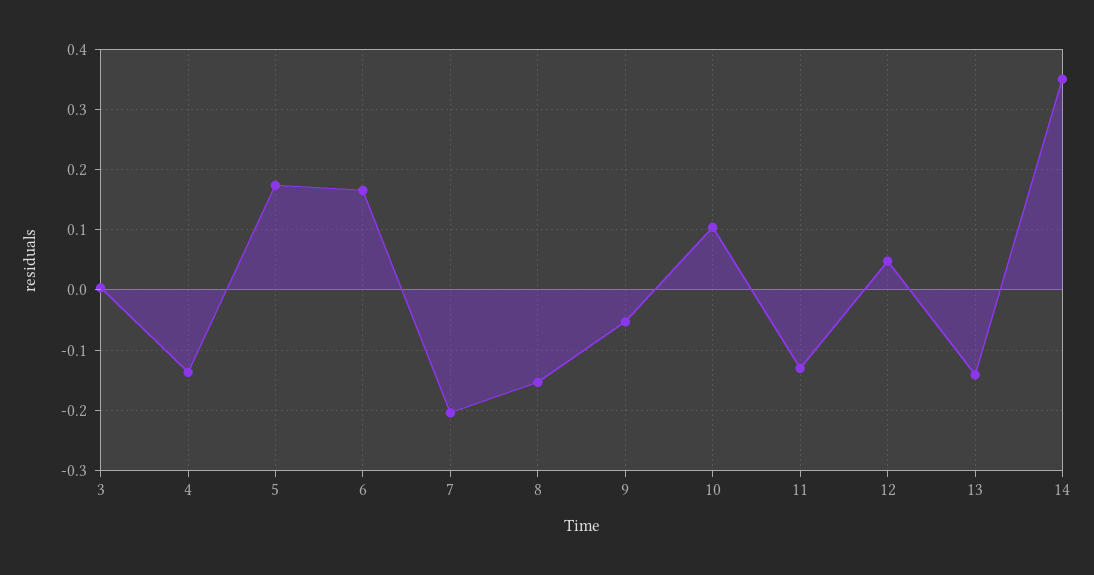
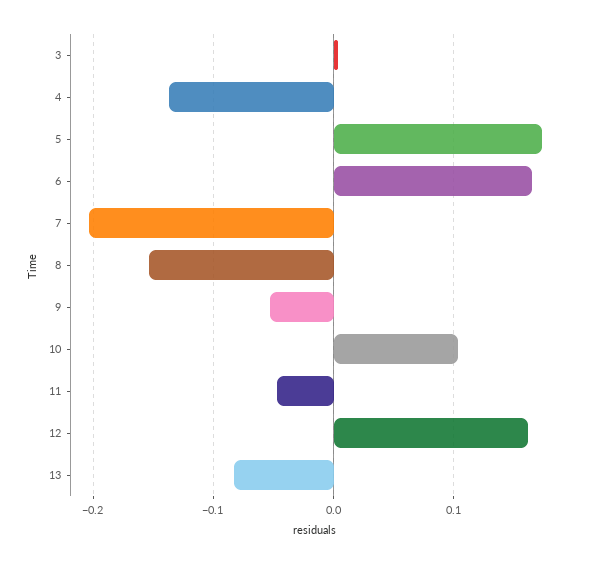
11: -0.13 -> -0.05
12: 0.05 -> 0.16
13: -0.14 -> -0.08
14: 0.35 -> none

